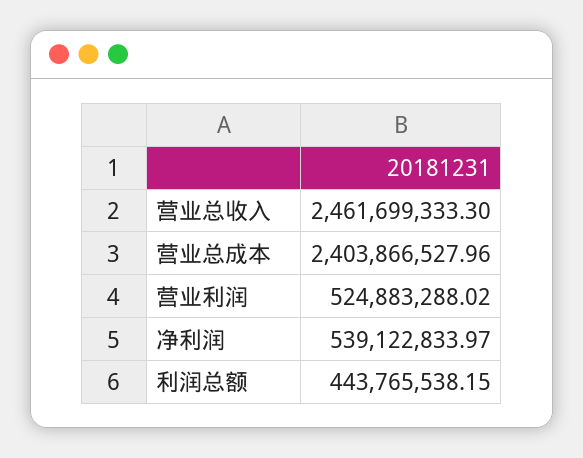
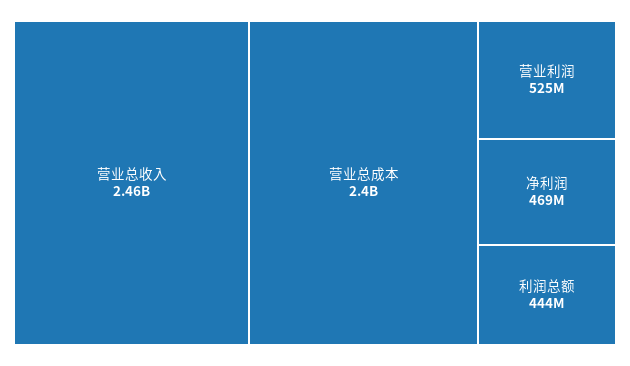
净利润: 539122833.97 -> 469000000

